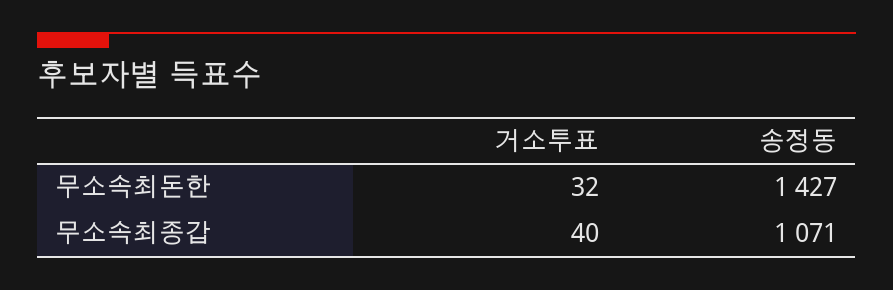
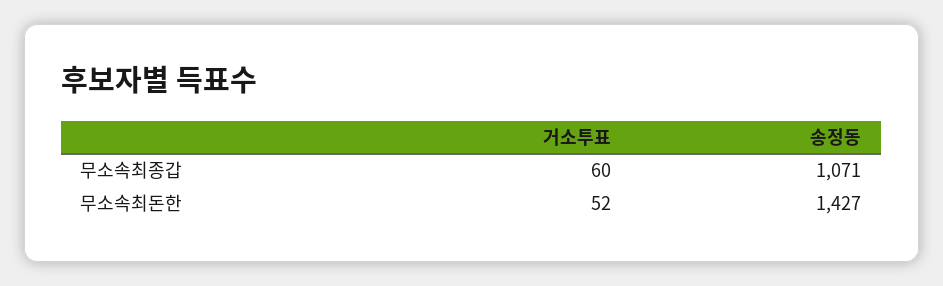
거소투표, 무소속최돈한: 32 -> 52
거소투표, 무소속최종갑: 40 -> 60

